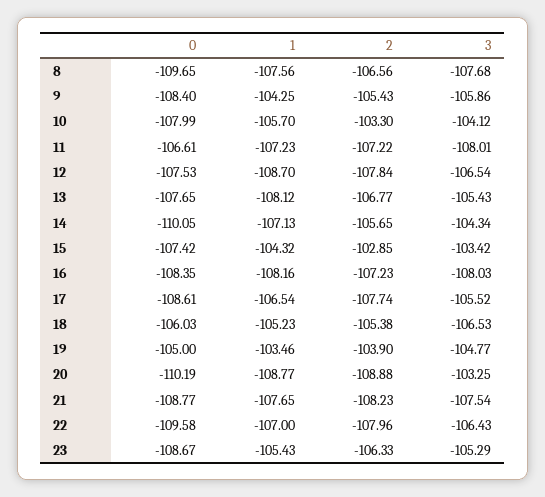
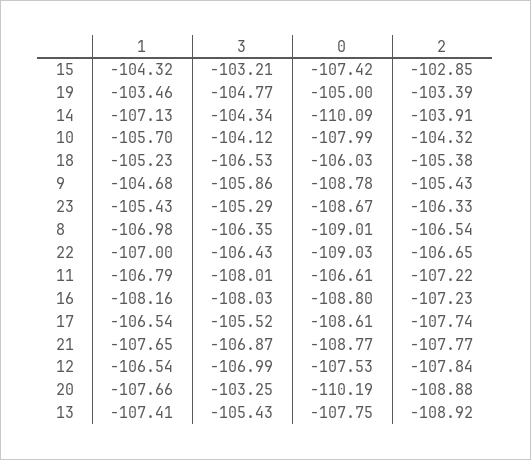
0, 8: -109.65 -> -109.01
1, 8: -107.56 -> -106.98
2, 8: -106.56 -> -106.54
3, 8: -107.68 -> -106.35
0, 9: -108.4 -> -108.78
1, 9: -104.25 -> -104.68
2, 10: -103.3 -> -104.32
1, 11: -107.23 -> -106.79
1, 12: -108.7 -> -106.54
3, 12: -106.54 -> -106.99
0, 13: -107.65 -> -107.75
1, 13: -108.12 -> -107.41
2, 13: -106.77 -> -108.92
0, 14: -110.05 -> -110.09
2, 14: -105.65 -> -103.91
3, 15: -103.42 -> -103.21
0, 16: -108.35 -> -108.8
2, 19: -103.9 -> -103.39
1, 20: -108.77 -> -107.66
2, 21: -108.23 -> -107.77
3, 21: -107.54 -> -106.87
0, 22: -109.58 -> -109.03
2, 22: -107.96 -> -106.65

